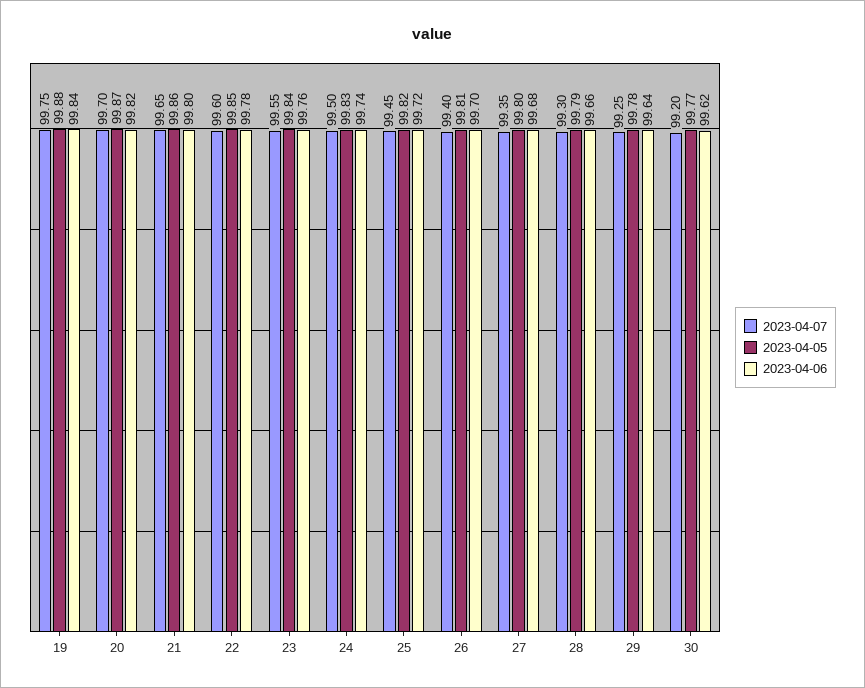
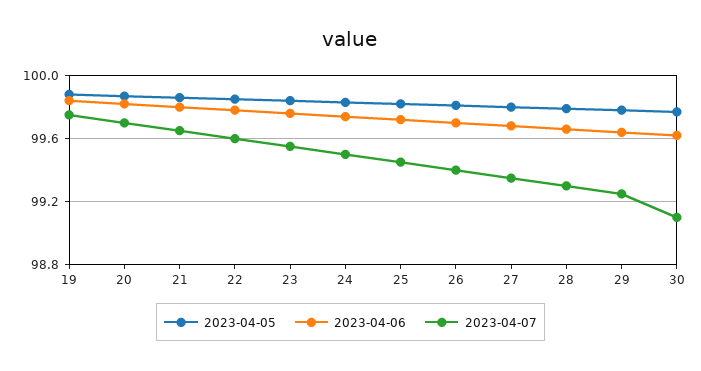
2023-04-07, 30: 99.2 -> 99.1

